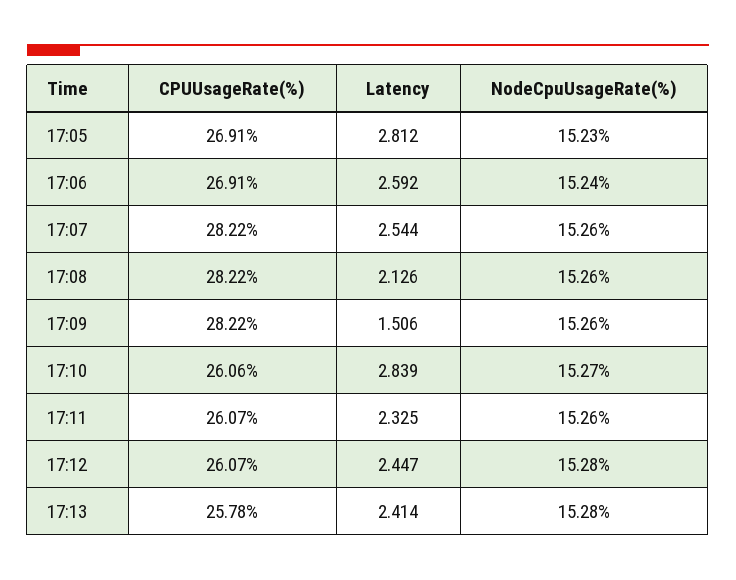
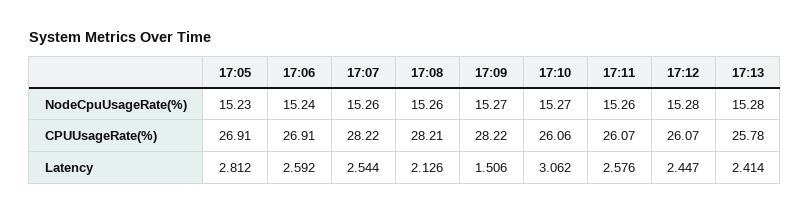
CPUUsageRate(%), 17:08: 28.22 -> 28.21
NodeCpuUsageRate(%), 17:09: 15.26 -> 15.27
Latency, 17:10: 2.839 -> 3.062
Latency, 17:11: 2.325 -> 2.576

